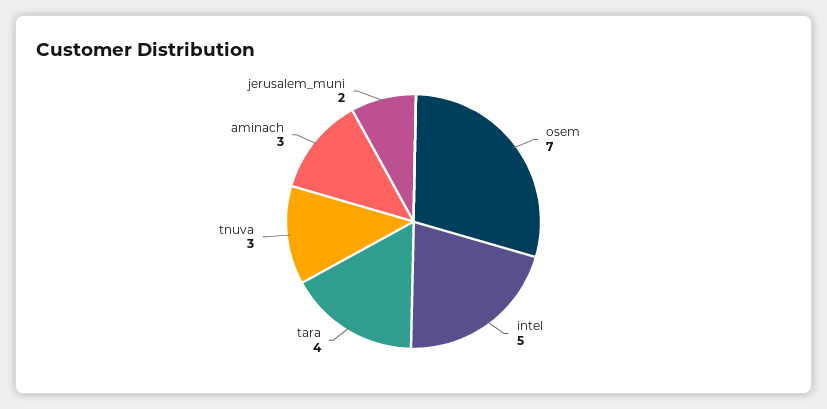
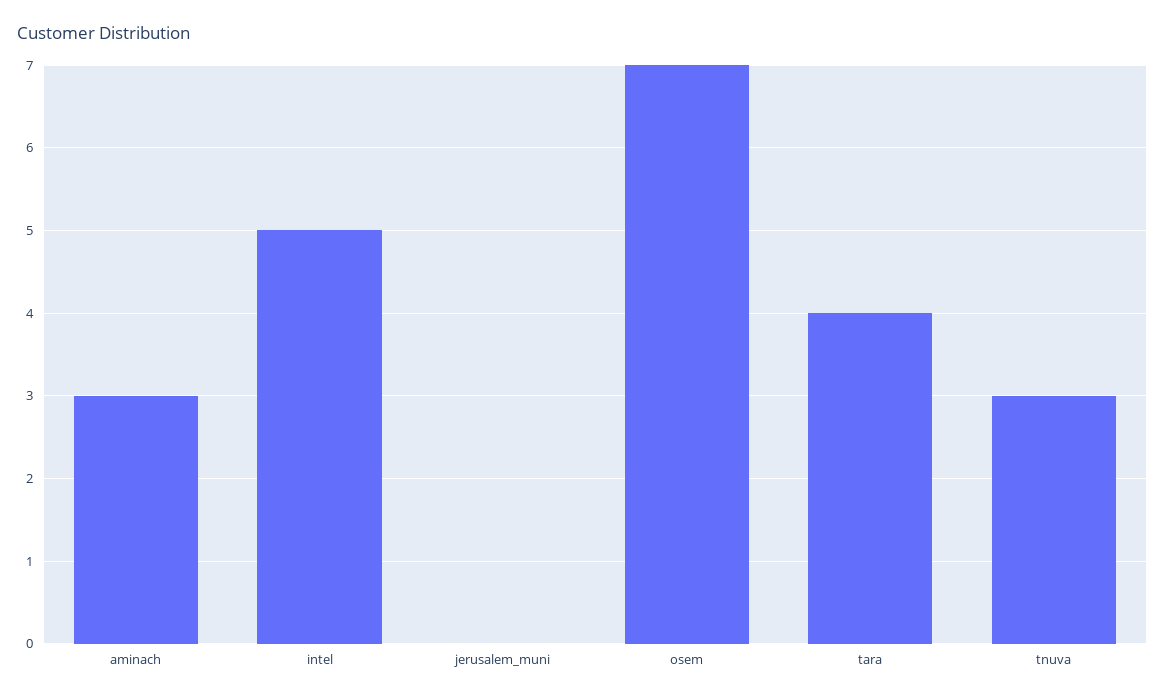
jerusalem_muni: 2 -> 0

